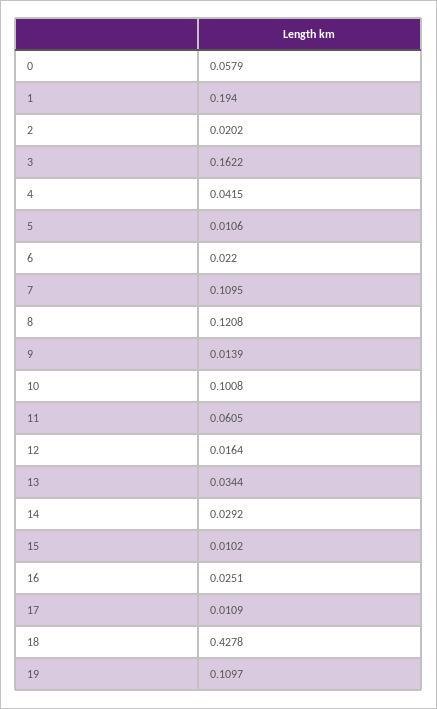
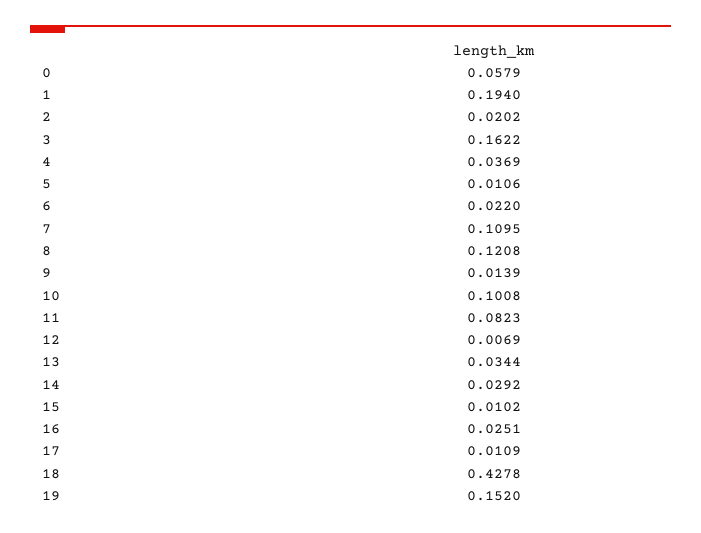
4: 0.0415 -> 0.0369
11: 0.0605 -> 0.0823
12: 0.0164 -> 0.0069
19: 0.1097 -> 0.152

